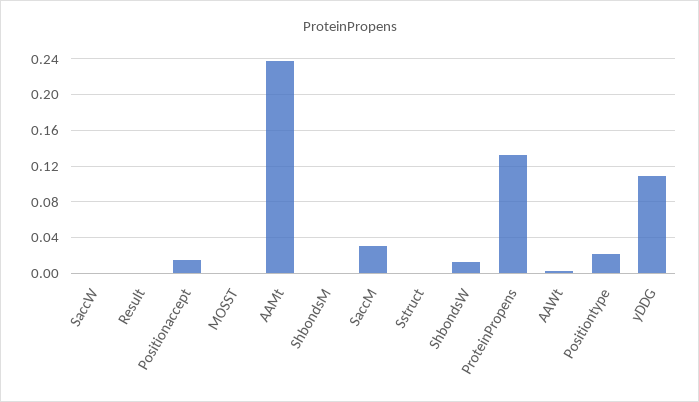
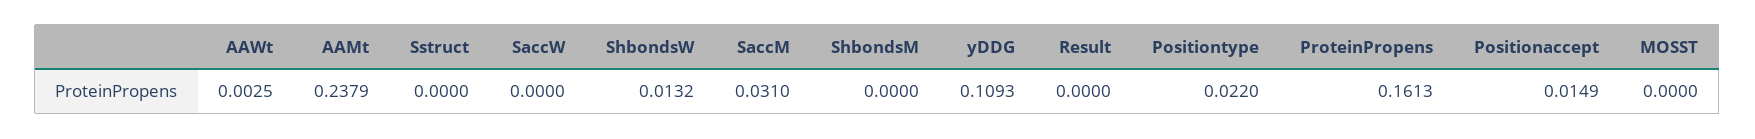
ProteinPropens: 0.13 -> 0.1613

